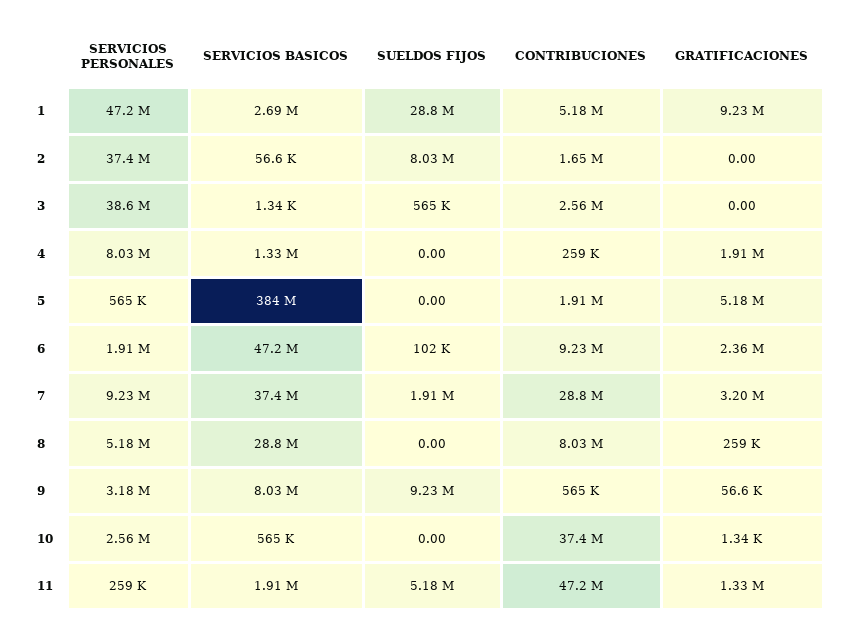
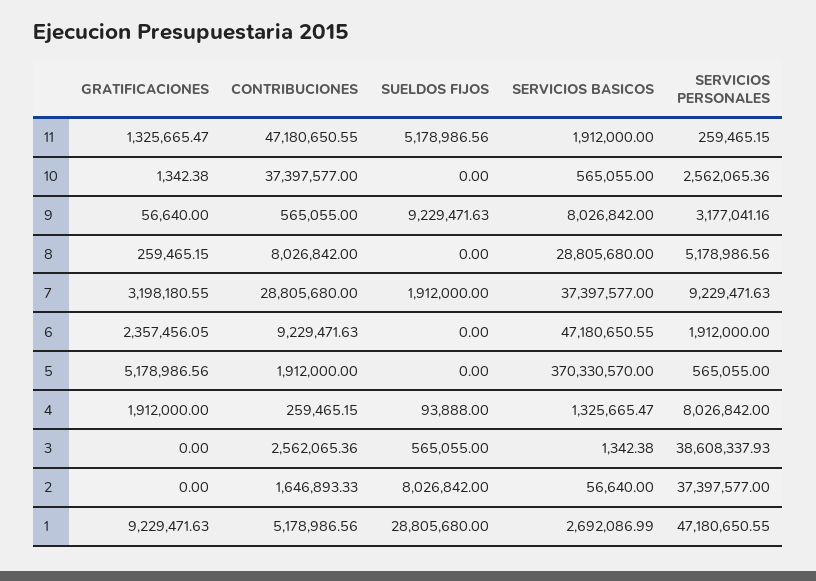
SUELDOS FIJOS, 4: 0 -> 93888
SERVICIOS BASICOS, 5: 384000000 -> 370330570
SUELDOS FIJOS, 6: 102000 -> 0

